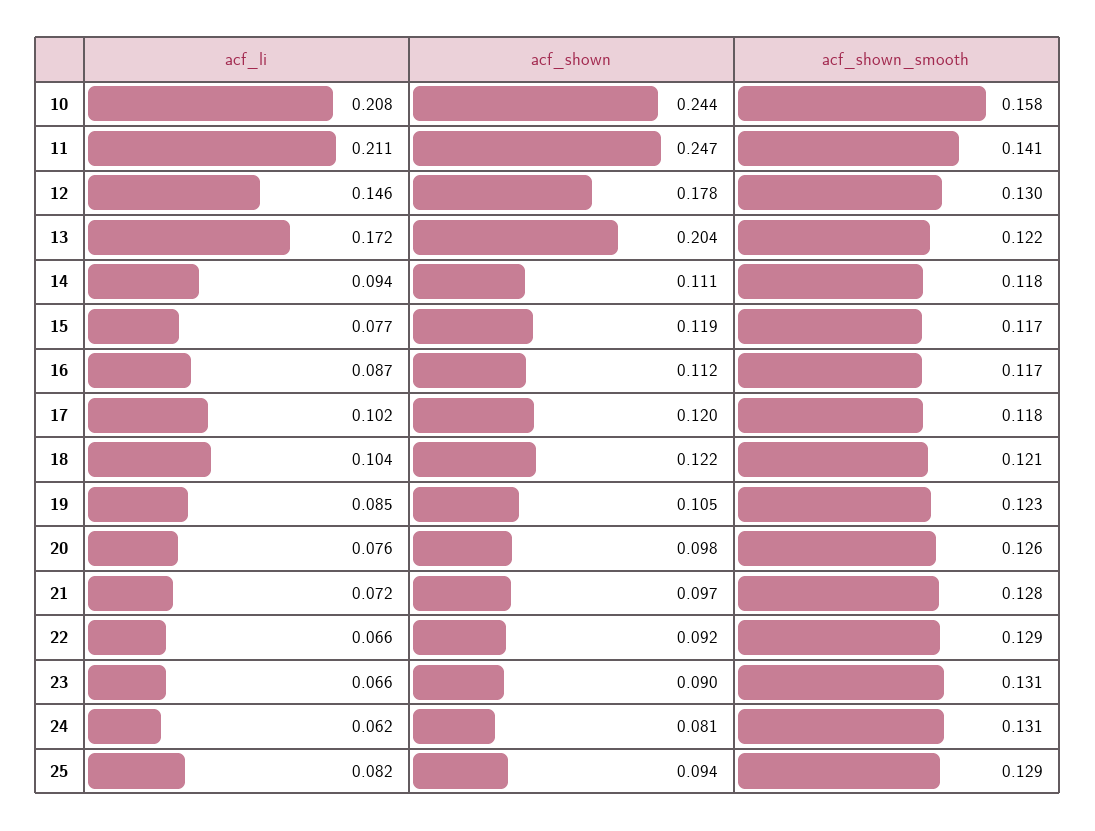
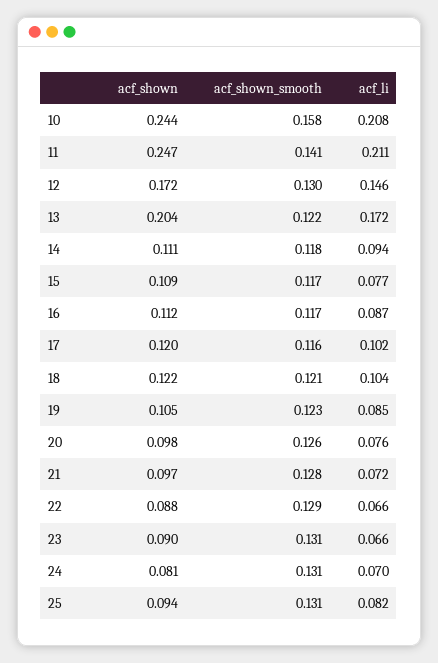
acf_shown, 12: 0.178 -> 0.172
acf_shown, 15: 0.119 -> 0.109
acf_shown_smooth, 17: 0.118 -> 0.116
acf_shown, 22: 0.092 -> 0.088
acf_li, 24: 0.062 -> 0.07
acf_shown_smooth, 25: 0.129 -> 0.131

